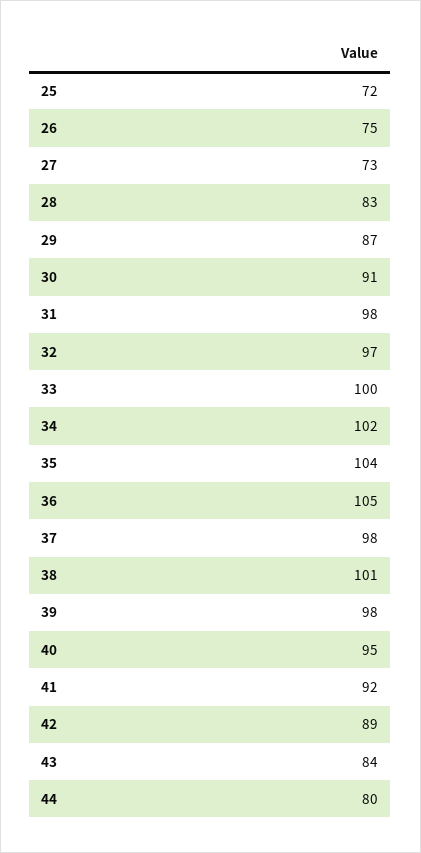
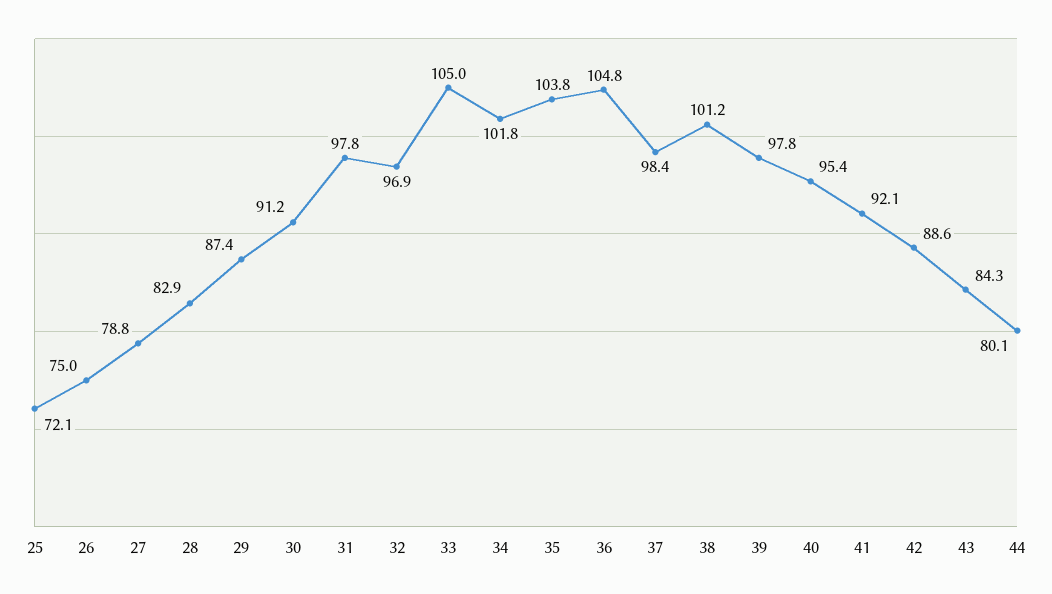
27: 73 -> 78.8
33: 100 -> 105

